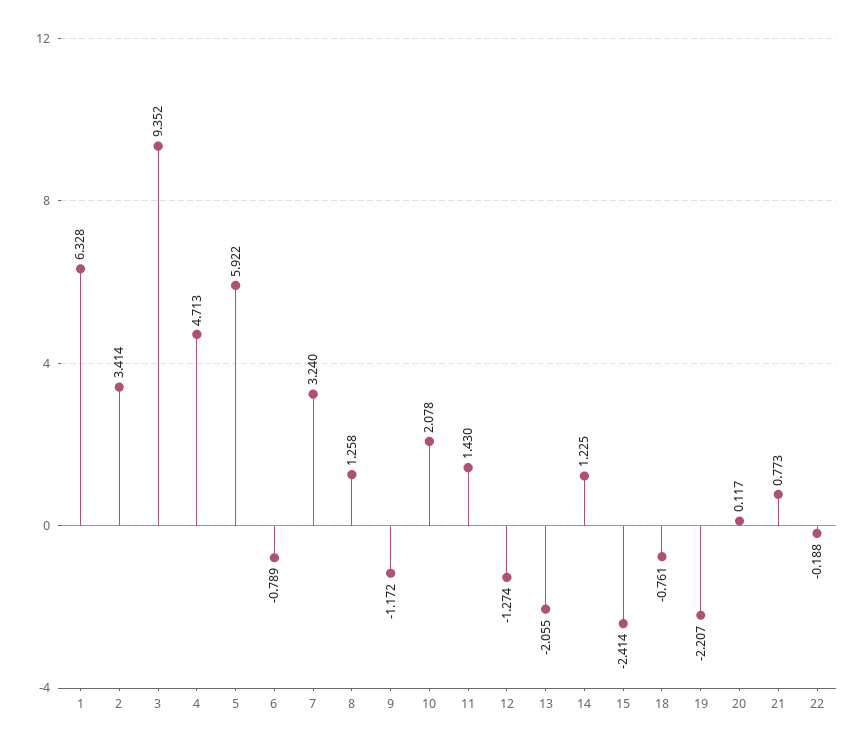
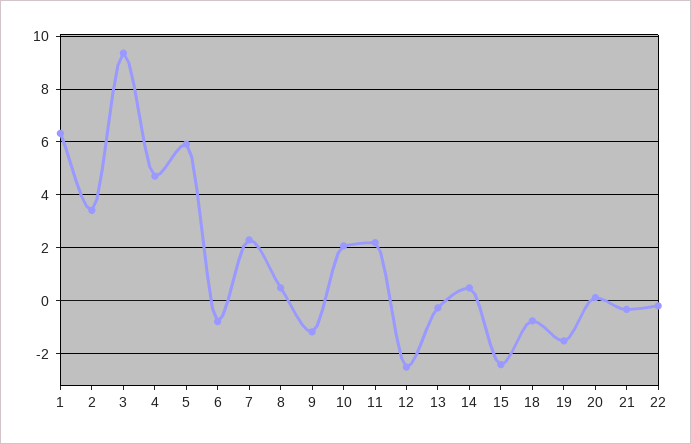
7: 3.24 -> 2.25
8: 1.258 -> 0.5
11: 1.43 -> 2.25
12: -1.274 -> -2.5
13: -2.055 -> -0.25
14: 1.225 -> 0.5
19: -2.207 -> -1.5
21: 0.773 -> -0.25

